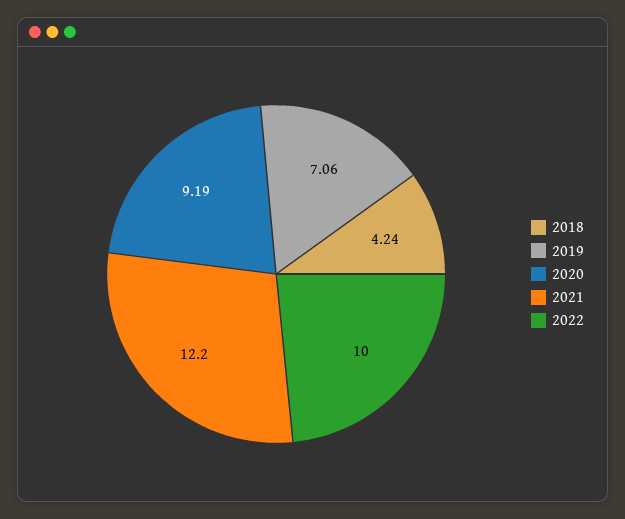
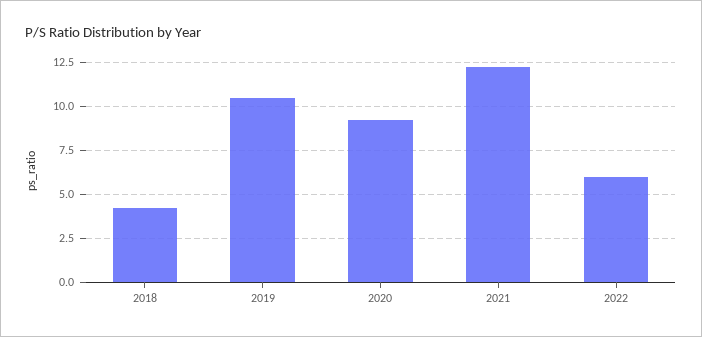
2019: 7.06 -> 10.5
2022: 10 -> 6

